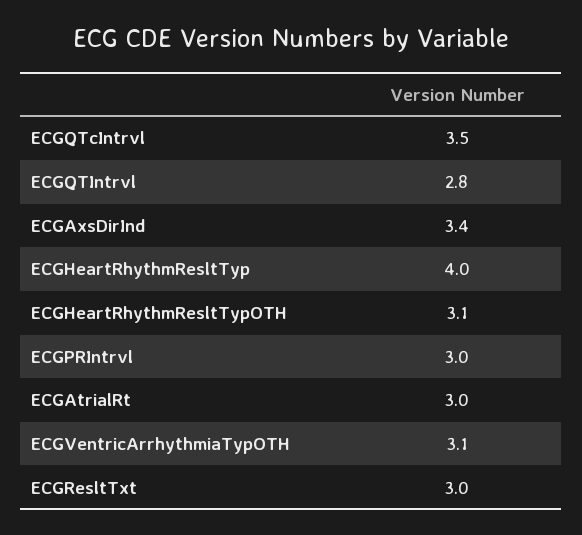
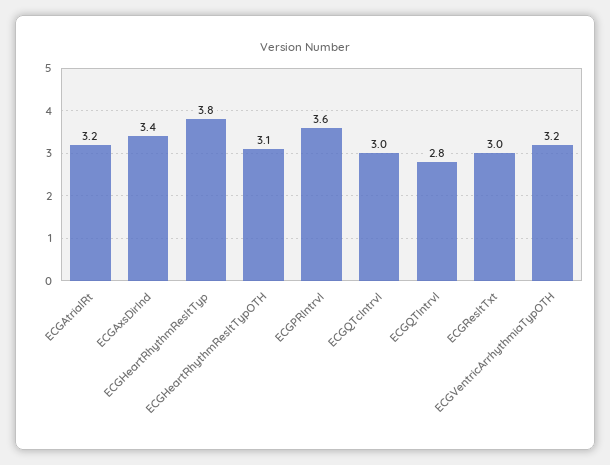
ECGQTcIntrvl: 3.5 -> 3
ECGHeartRhythmResltTyp: 4 -> 3.8
ECGPRIntrvl: 3 -> 3.6
ECGAtrialRt: 3 -> 3.2
ECGVentricArrhythmiaTypOTH: 3.1 -> 3.2

